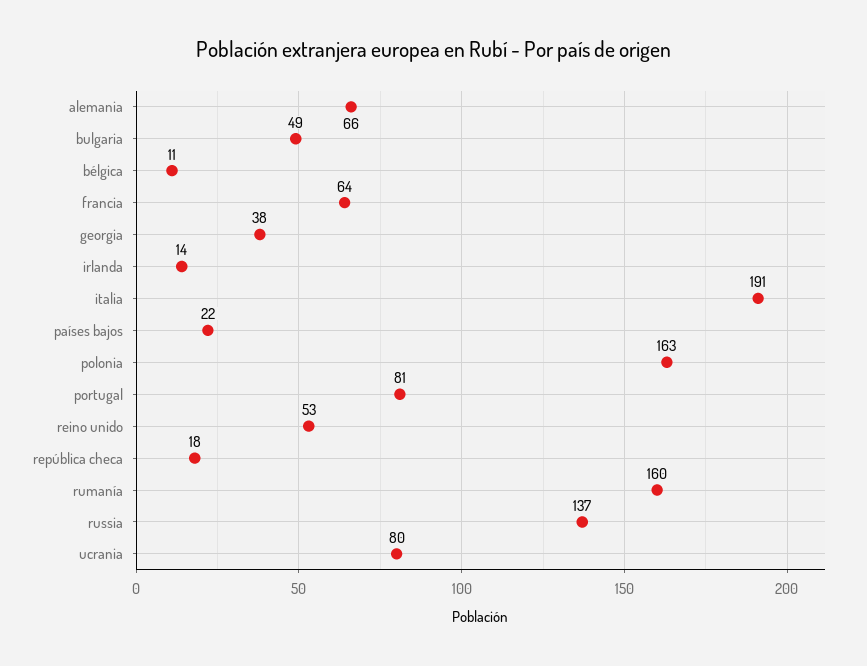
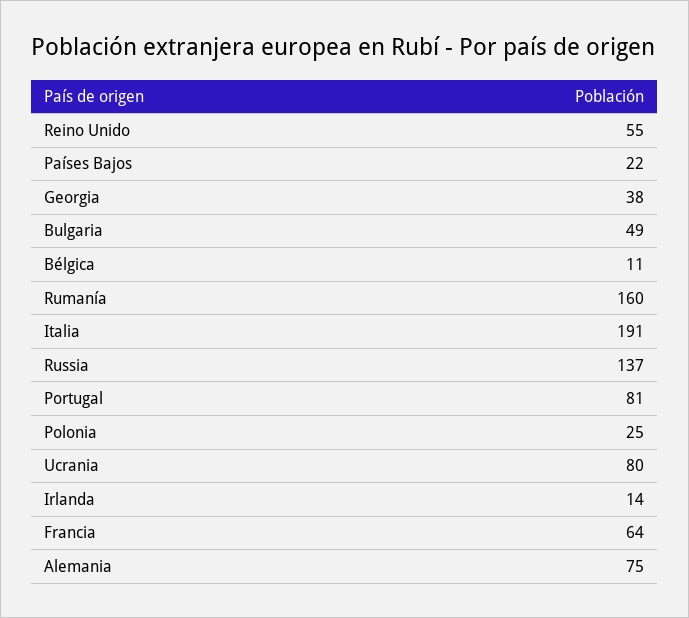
alemania: 66 -> 75
polonia: 163 -> 25
reino unido: 53 -> 55
república checa: 18 -> none

